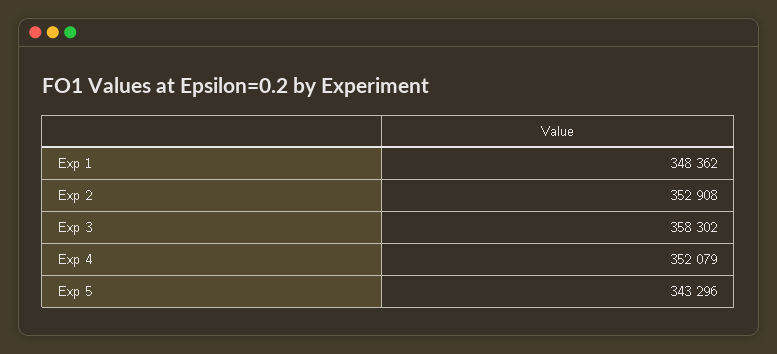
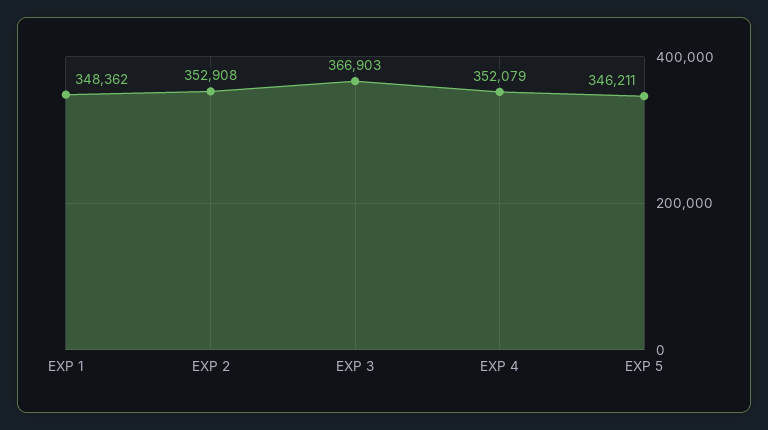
Exp 3: 358302 -> 366903
Exp 5: 343296 -> 346211

